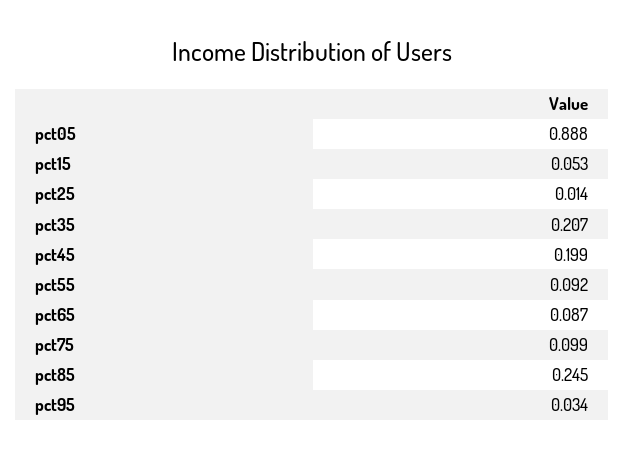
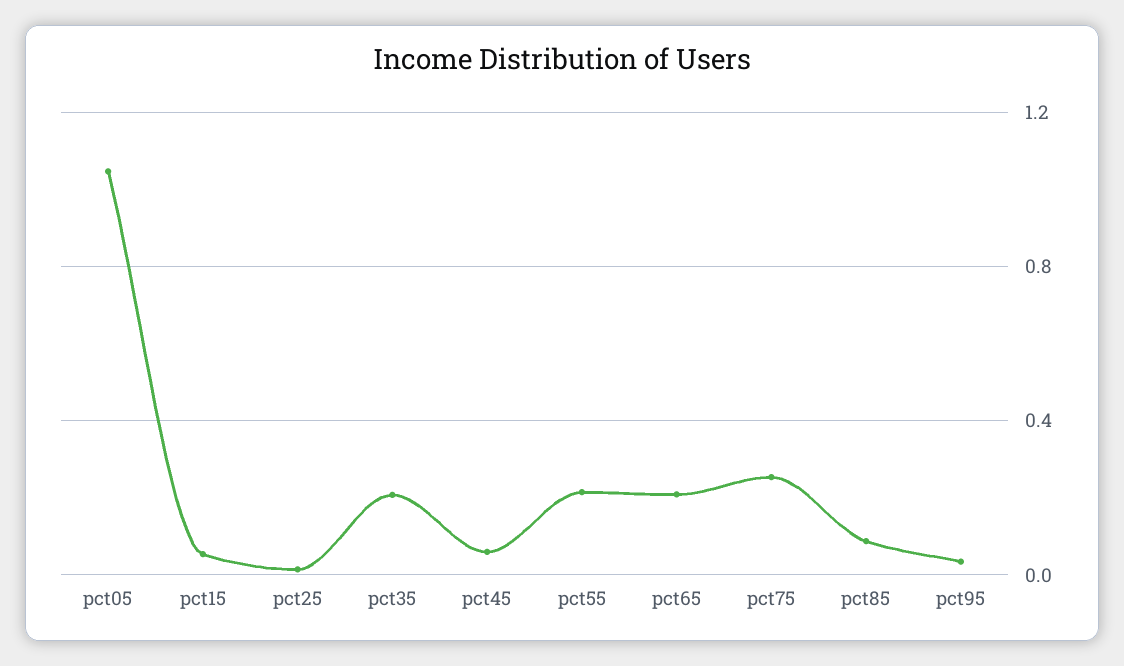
pct05: 0.888 -> 1.05
pct45: 0.199 -> 0.05
pct55: 0.092 -> 0.2
pct65: 0.087 -> 0.2
pct75: 0.099 -> 0.25
pct85: 0.245 -> 0.1

